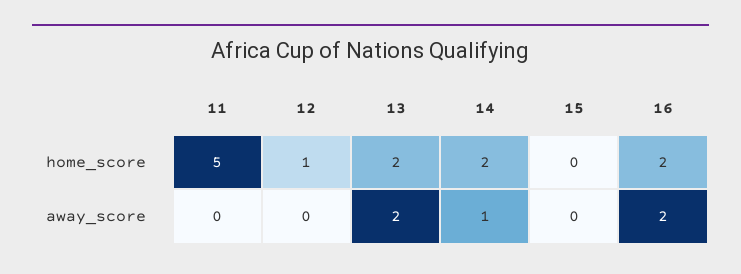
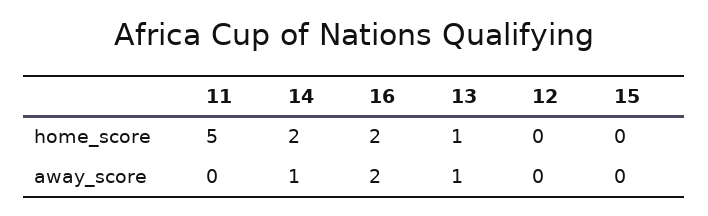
12, home_score: 1 -> 0
13, home_score: 2 -> 1
13, away_score: 2 -> 1

